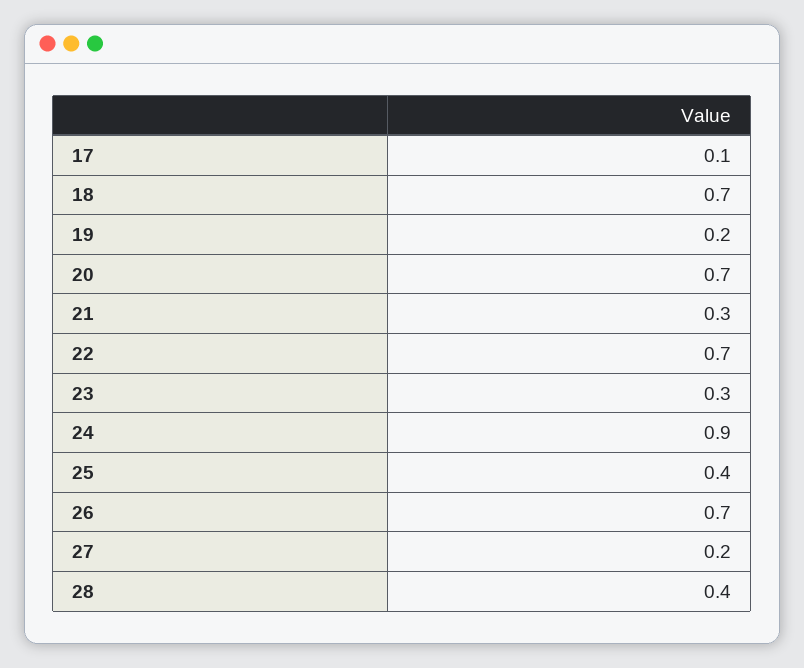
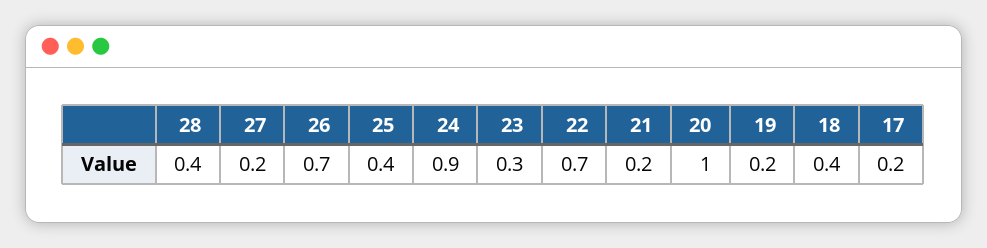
17: 0.1 -> 0.2
18: 0.7 -> 0.4
20: 0.7 -> 1
21: 0.3 -> 0.2

